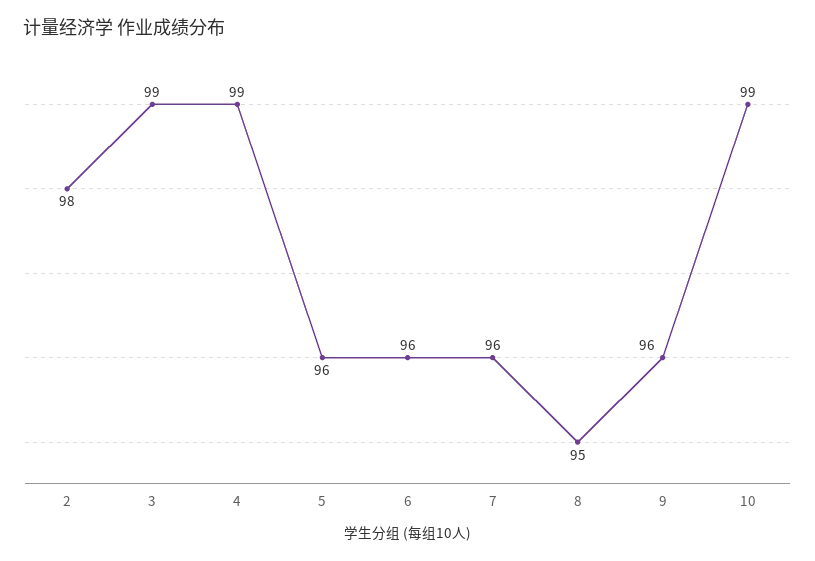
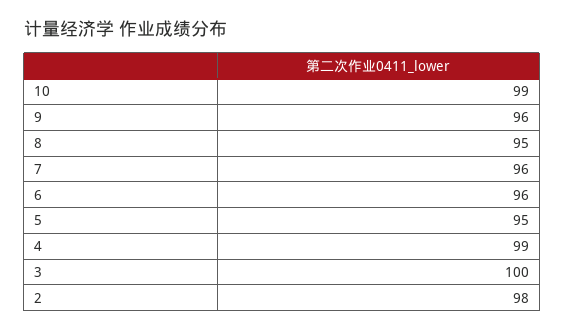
3: 99 -> 100
5: 96 -> 95

